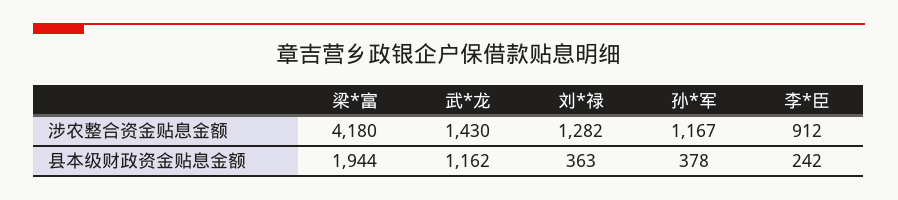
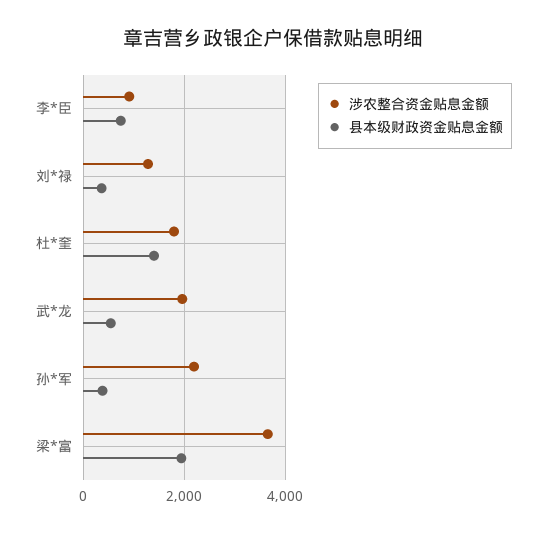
涉农整合资金贴息金额, 梁*富: 4180 -> 3600
涉农整合资金贴息金额, 武*龙: 1430 -> 2000
涉农整合资金贴息金额, 孙*军: 1167 -> 2200
县本级财政资金贴息金额, 武*龙: 1162 -> 600
县本级财政资金贴息金额, 李*臣: 242 -> 800
涉农整合资金贴息金额, 杜*奎: none -> 1800
县本级财政资金贴息金额, 杜*奎: none -> 1400

